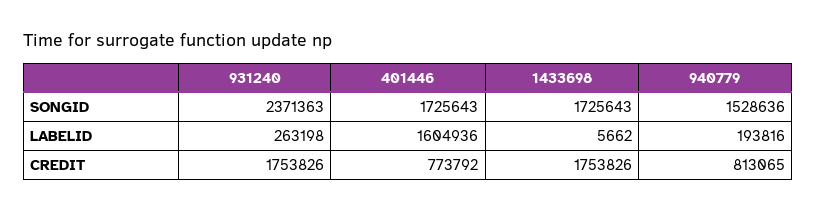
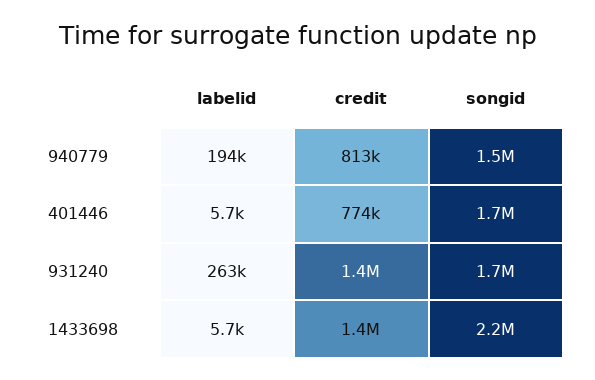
931240, SONGID: 2371363 -> 1700000
1433698, SONGID: 1725643 -> 2200000
401446, LABELID: 1604936 -> 5700
931240, CREDIT: 1753826 -> 1400000
1433698, CREDIT: 1753826 -> 1400000

